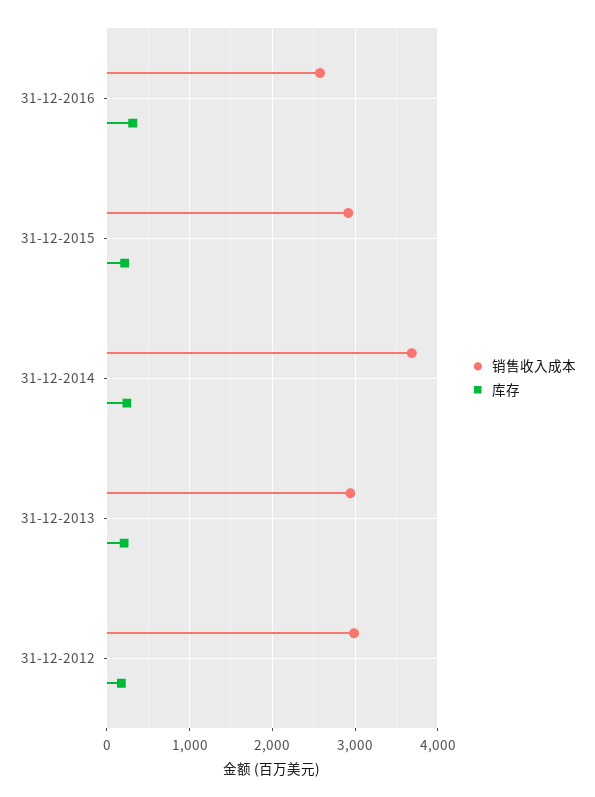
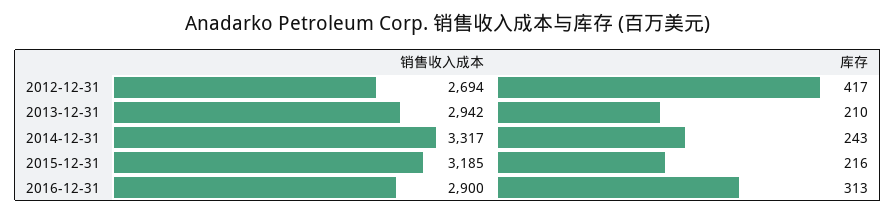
销售收入成本, 31-12-2016: 2600 -> 2900
销售收入成本, 31-12-2015: 2900 -> 3185
销售收入成本, 31-12-2014: 3700 -> 3317
销售收入成本, 31-12-2012: 3000 -> 2694
库存, 31-12-2012: 200 -> 417

